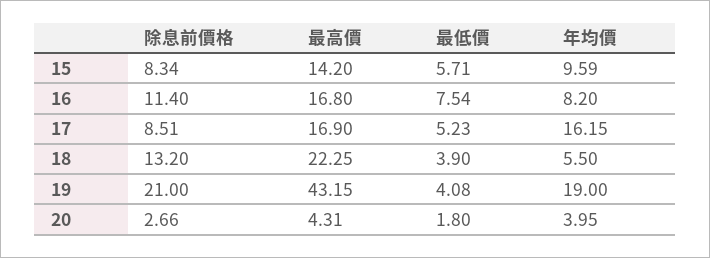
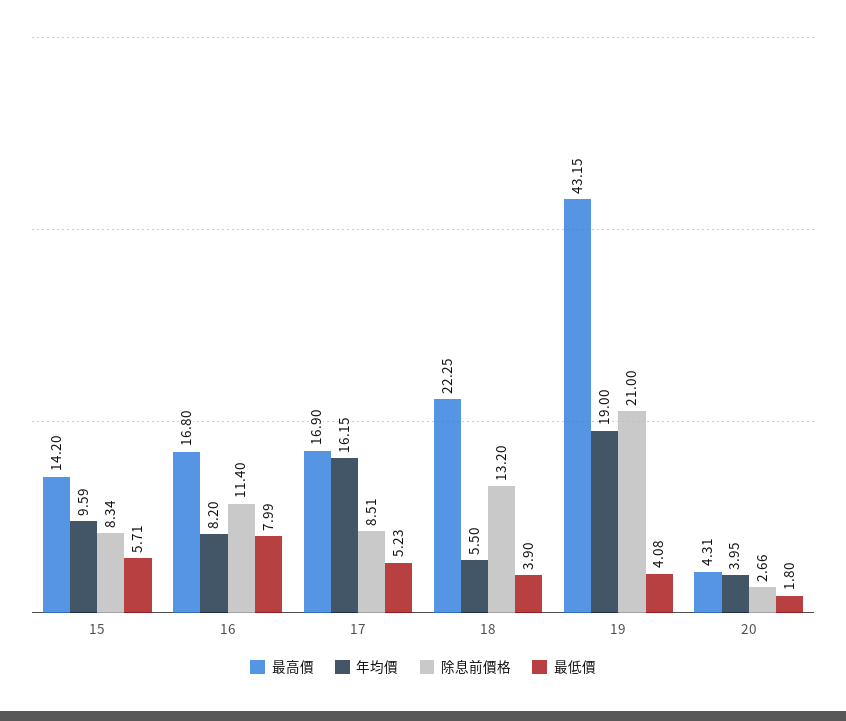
最低價, 16: 7.54 -> 7.99

